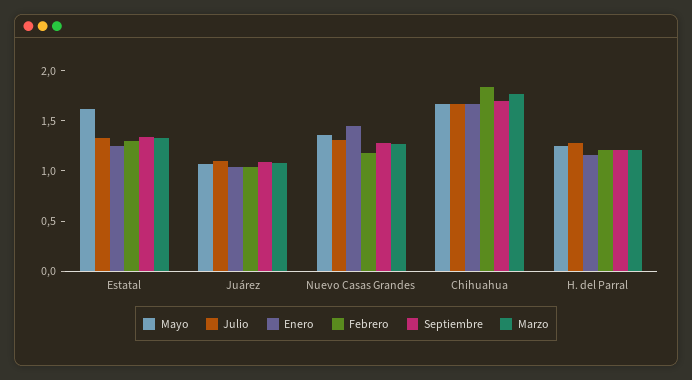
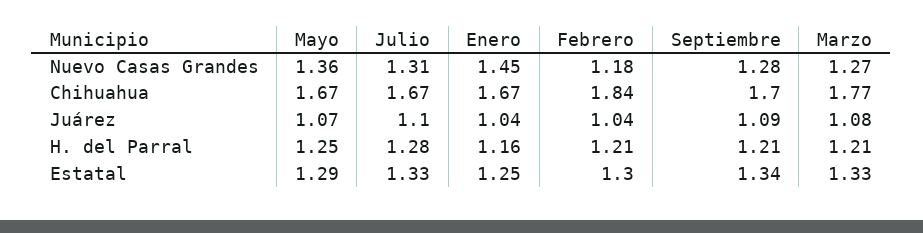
Mayo, Estatal: 1.6 -> 1.29

